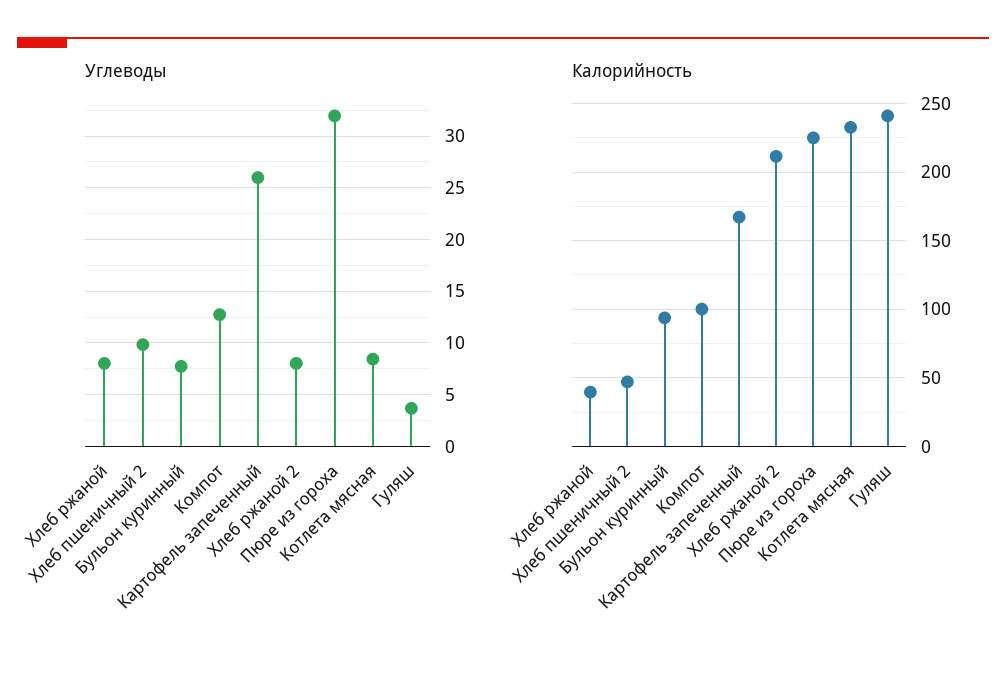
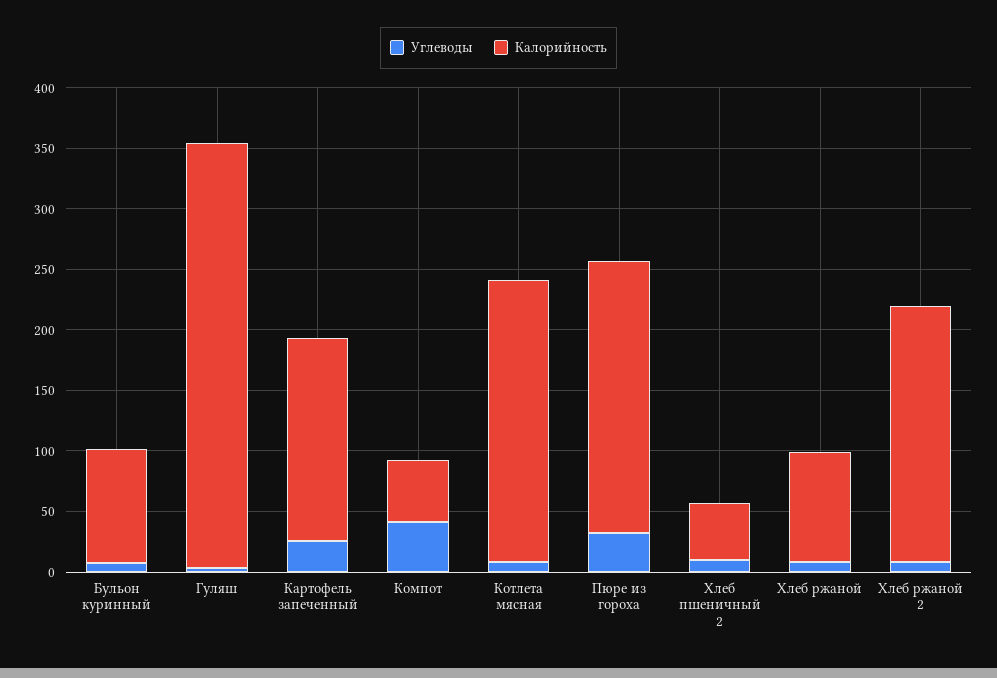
Углеводы, Компот: 13 -> 40
Калорийность, Хлеб ржаной: 40 -> 90
Калорийность, Компот: 100 -> 50
Калорийность, Гуляш: 240 -> 350

